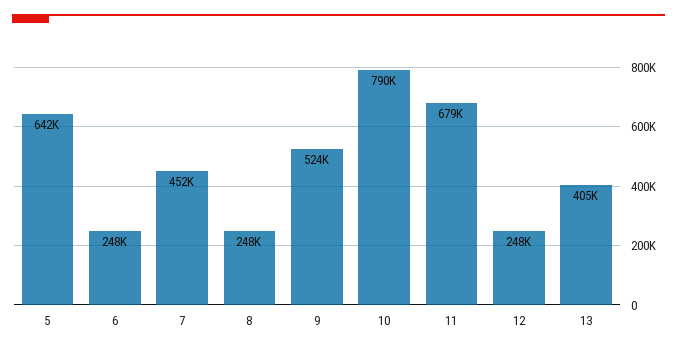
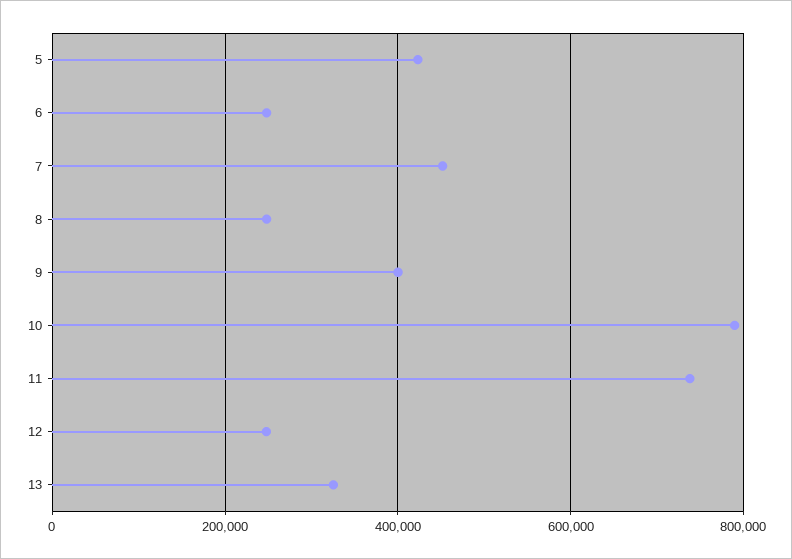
5: 642000 -> 420000
9: 524000 -> 400000
11: 679000 -> 740000
13: 405000 -> 320000

